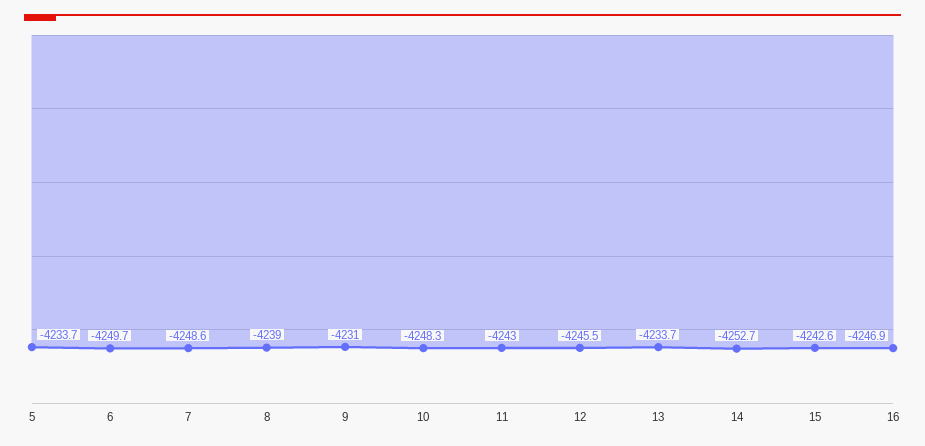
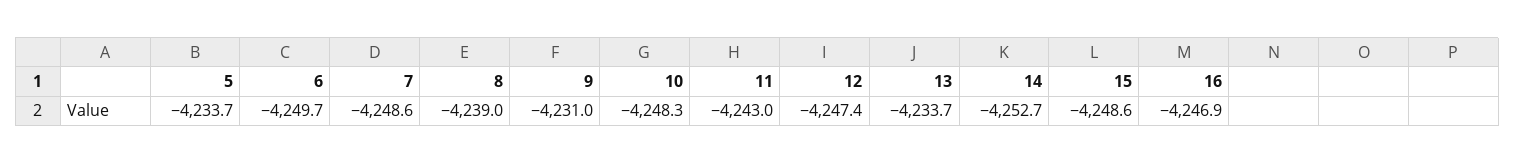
12: -4245.5 -> -4247.4
15: -4242.6 -> -4248.6

